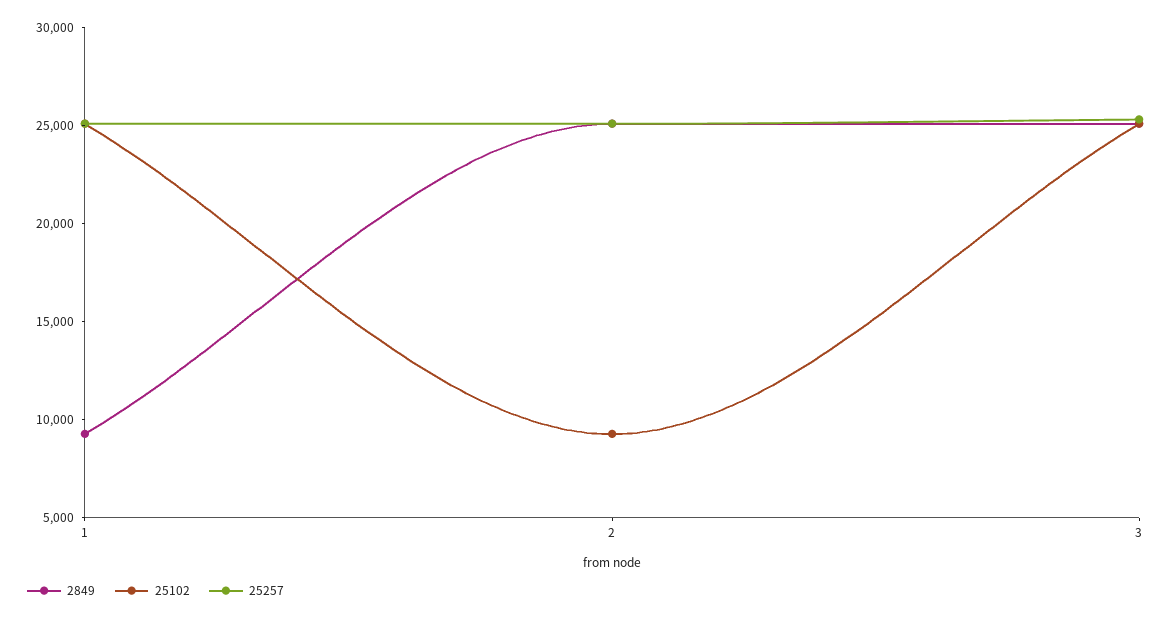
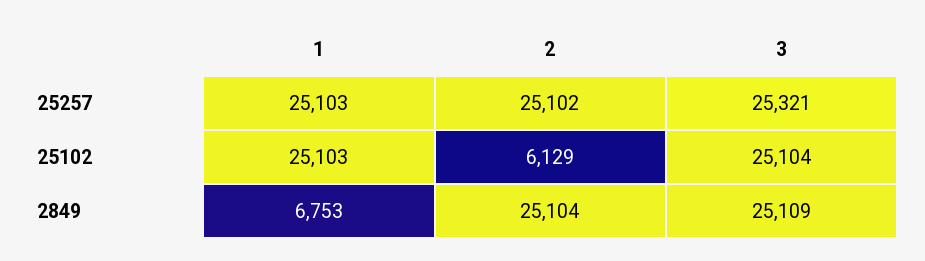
2849, 1: 9000 -> 6753
25102, 2: 9000 -> 6129

